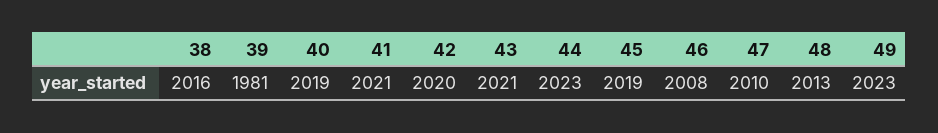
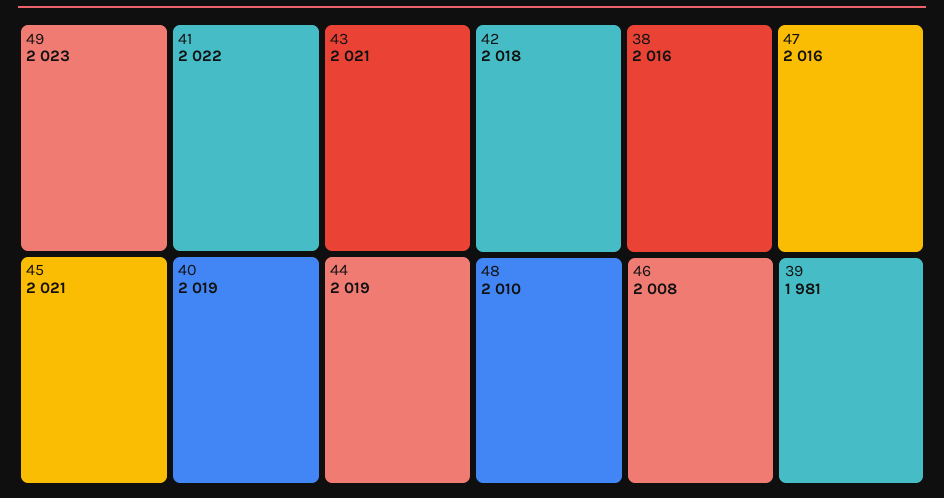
41: 2021 -> 2022
42: 2020 -> 2018
44: 2023 -> 2019
45: 2019 -> 2021
47: 2010 -> 2016
48: 2013 -> 2010

